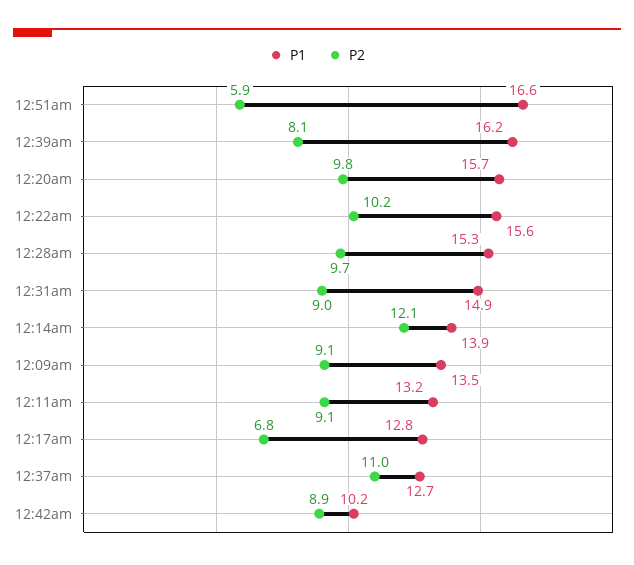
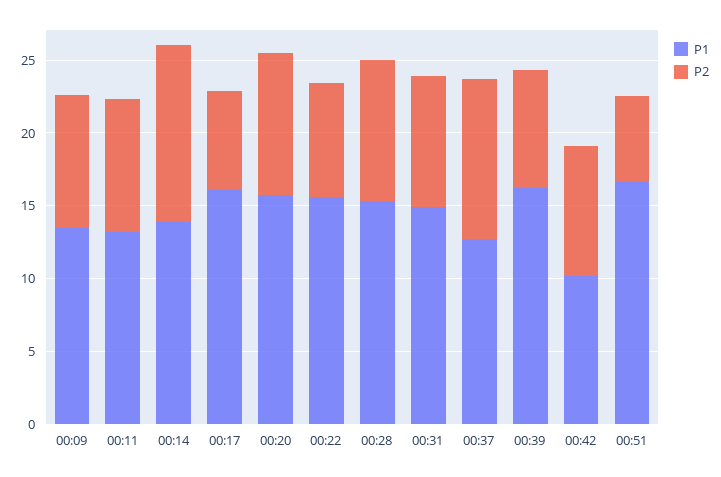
P2, 12:22am: 10.2 -> 8
P1, 12:17am: 12.8 -> 16

